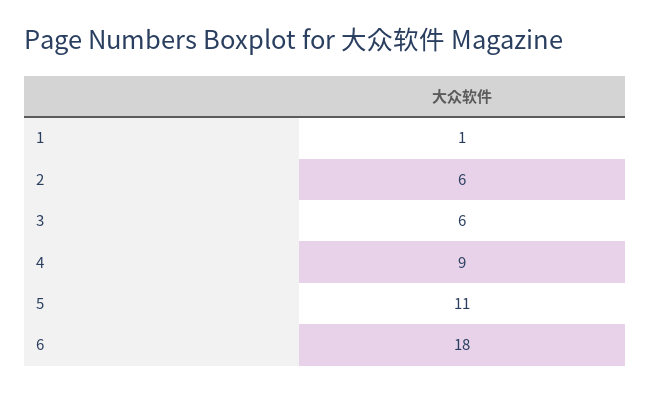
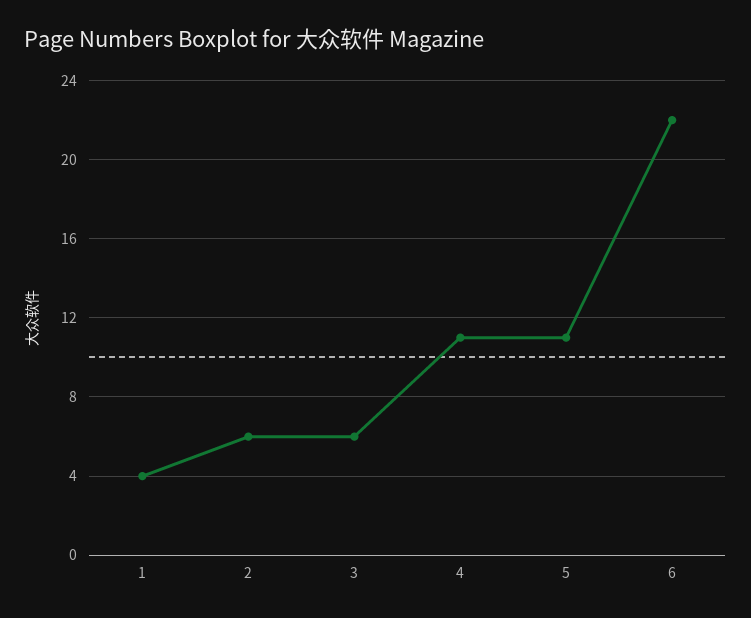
1: 1 -> 4
4: 9 -> 11
6: 18 -> 22

